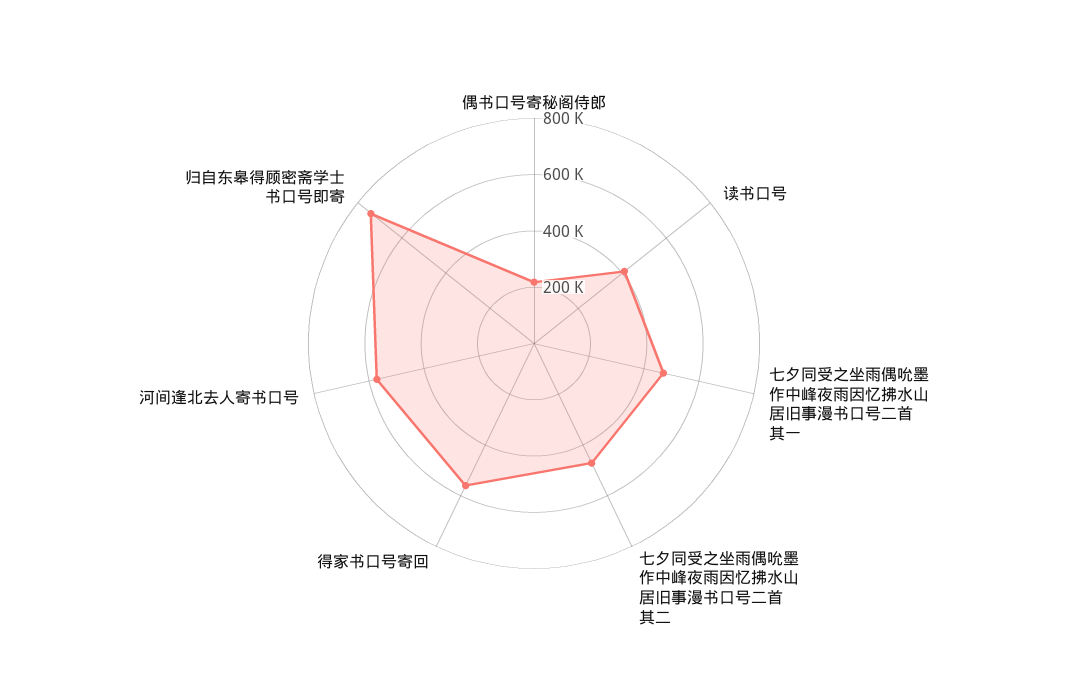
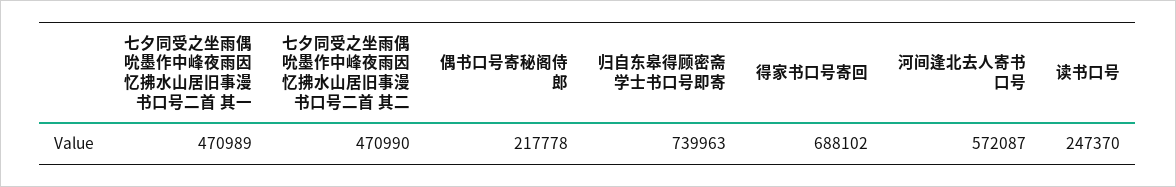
读书口号: 400000 -> 247370
得家书口号寄回: 550000 -> 688102

